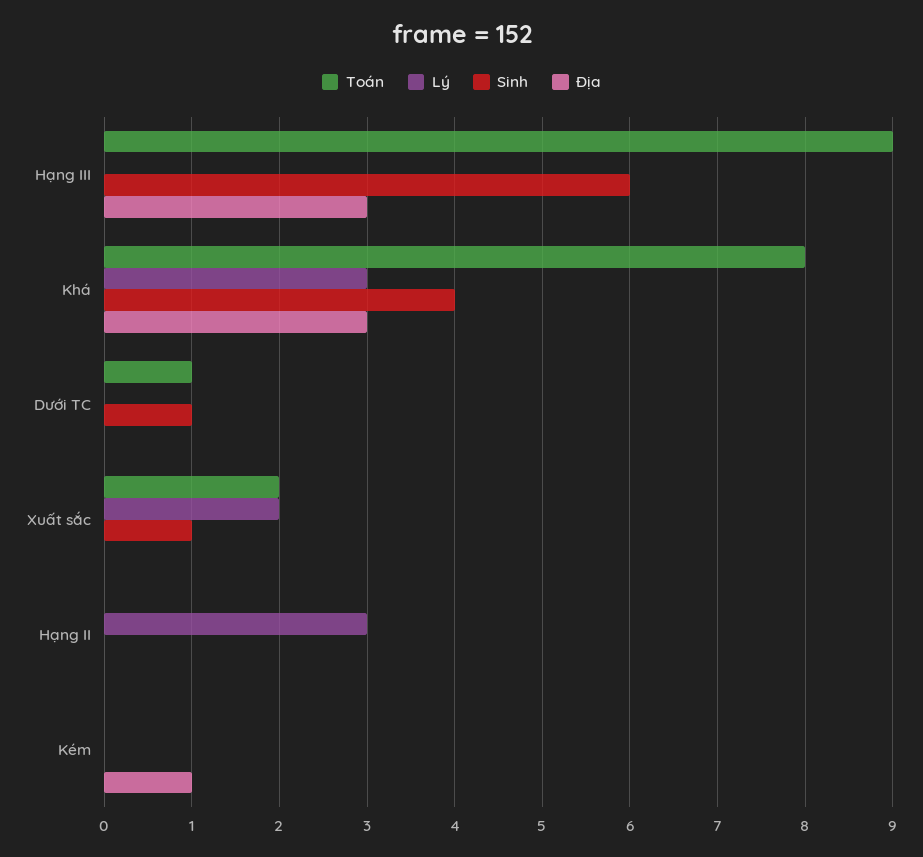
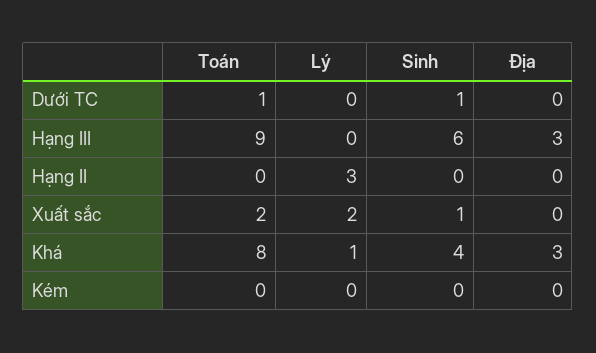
Lý, Khá: 3 -> 1
Địa, Kém: 1 -> 0

